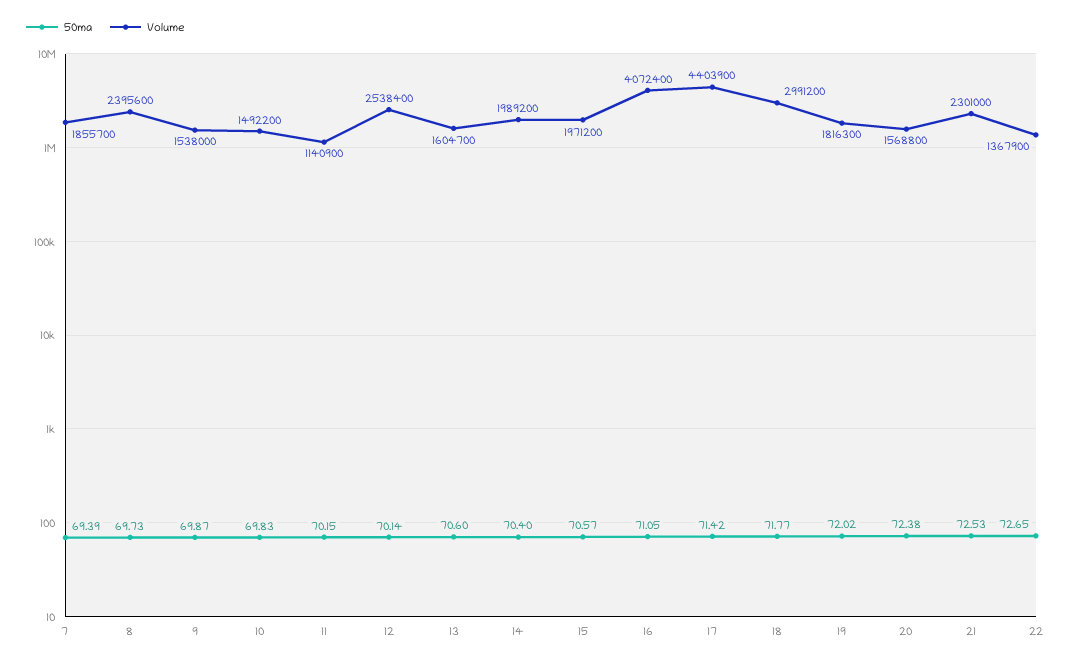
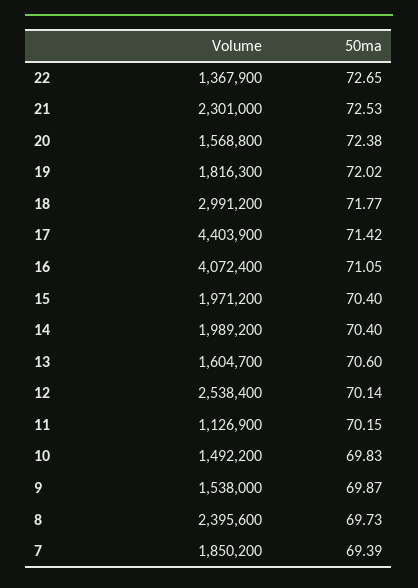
Volume, 7: 1855700 -> 1850200
Volume, 11: 1140900 -> 1126900
50ma, 15: 70.57 -> 70.4

